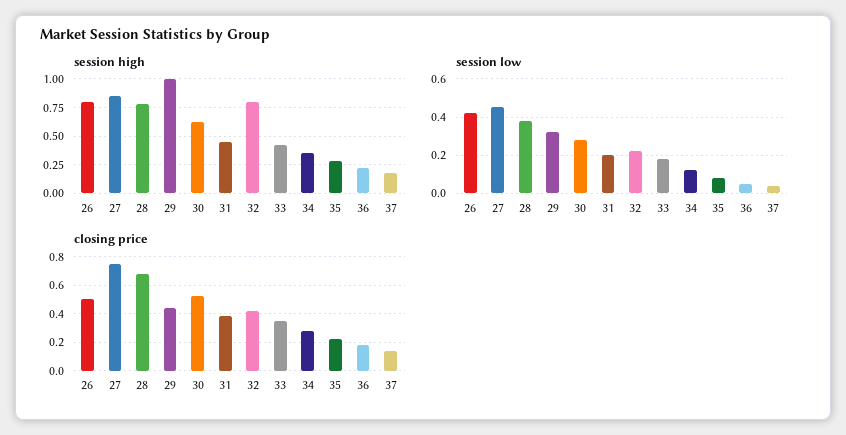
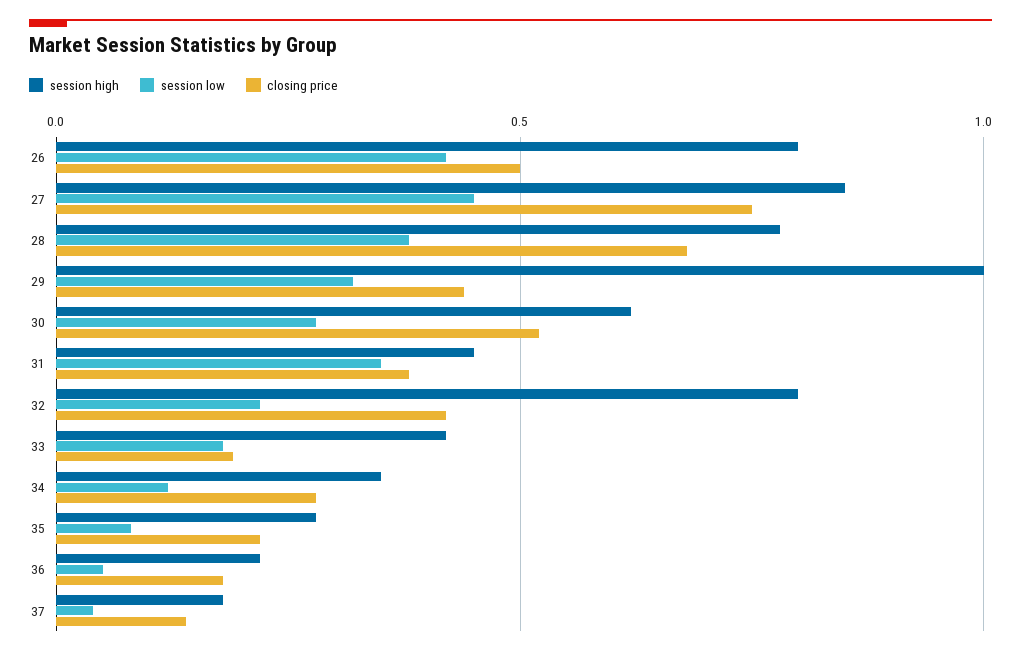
session low, 31: 0.2 -> 0.35
closing price, 33: 0.35 -> 0.2

